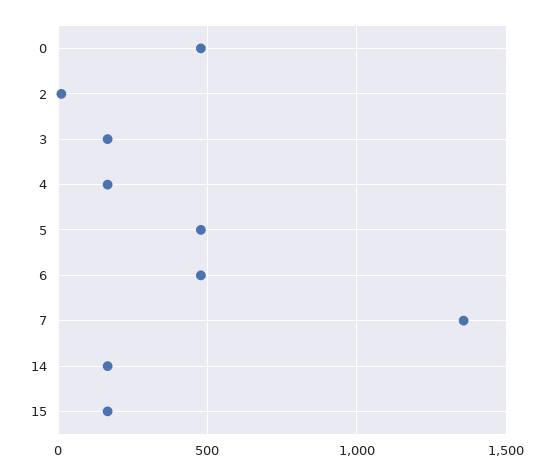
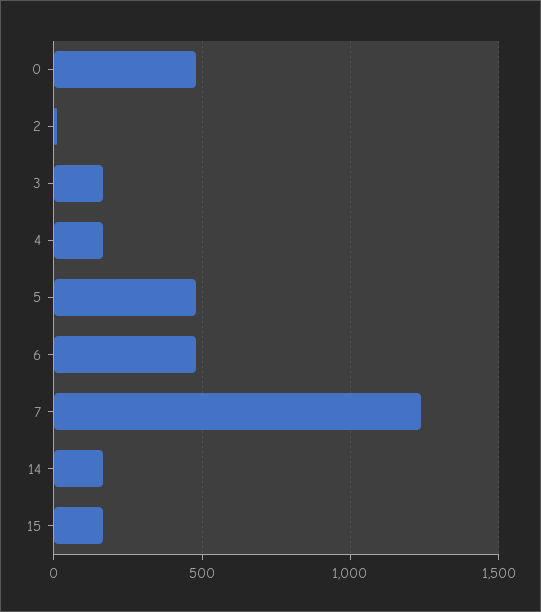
7: 1350 -> 1250

